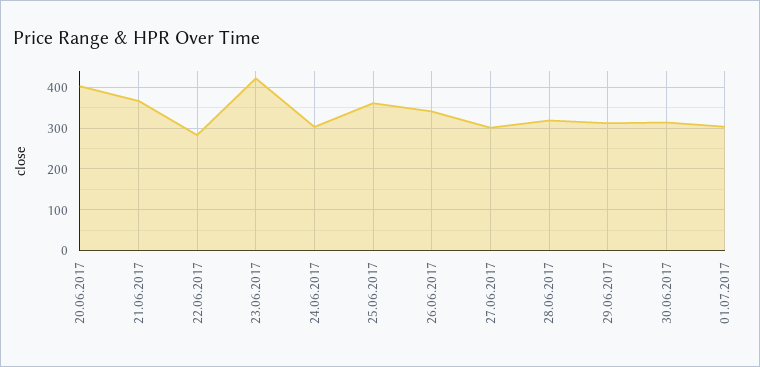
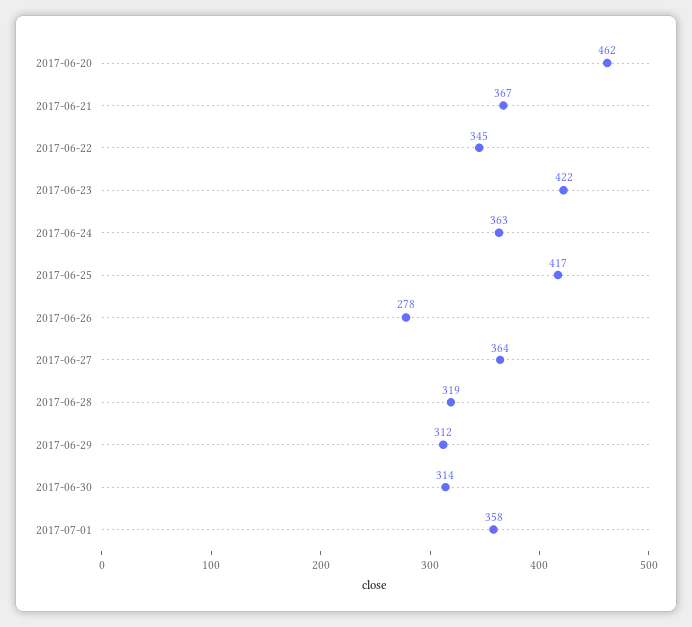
20.06.2017: 400 -> 462
22.06.2017: 280 -> 345
24.06.2017: 300 -> 363
25.06.2017: 360 -> 417
26.06.2017: 340 -> 278
27.06.2017: 300 -> 364
01.07.2017: 300 -> 358

